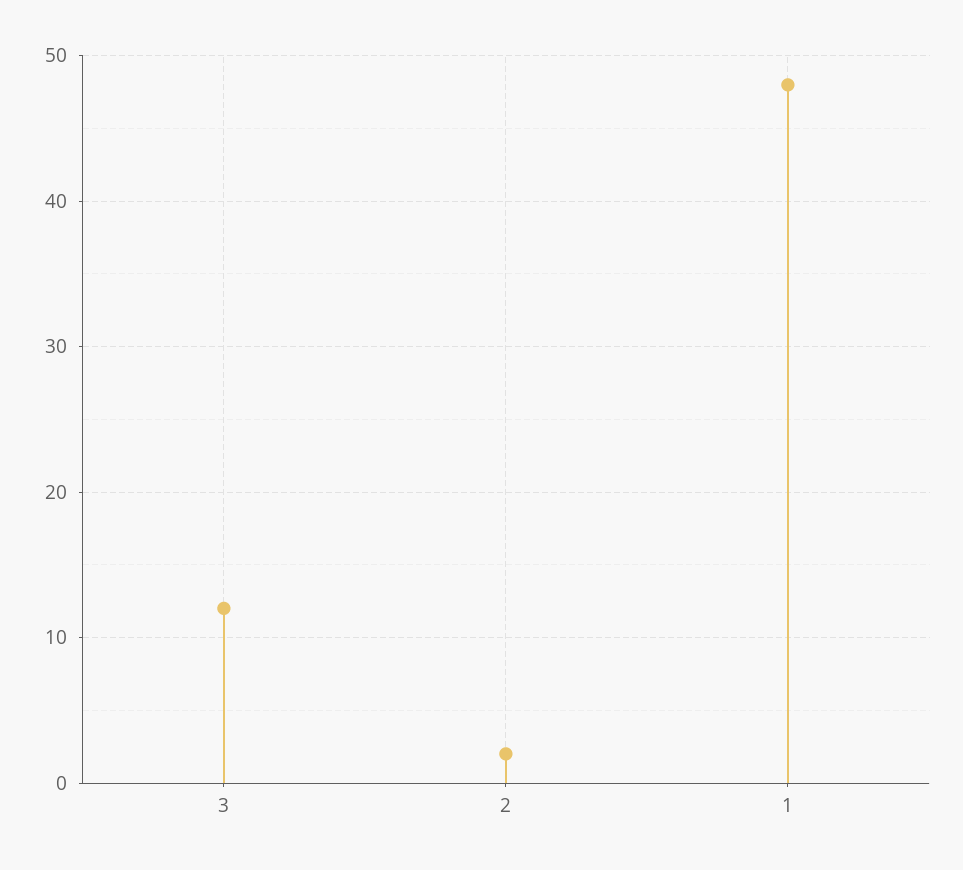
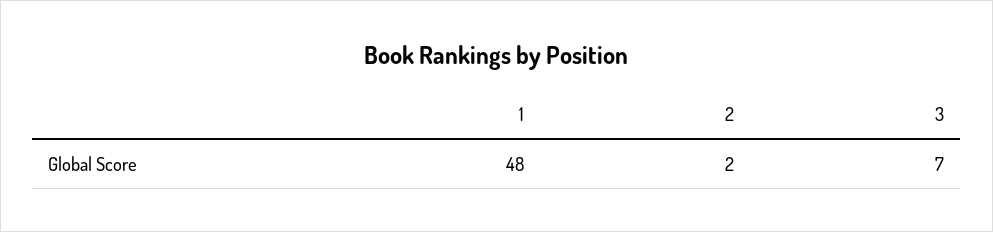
3: 12 -> 7

